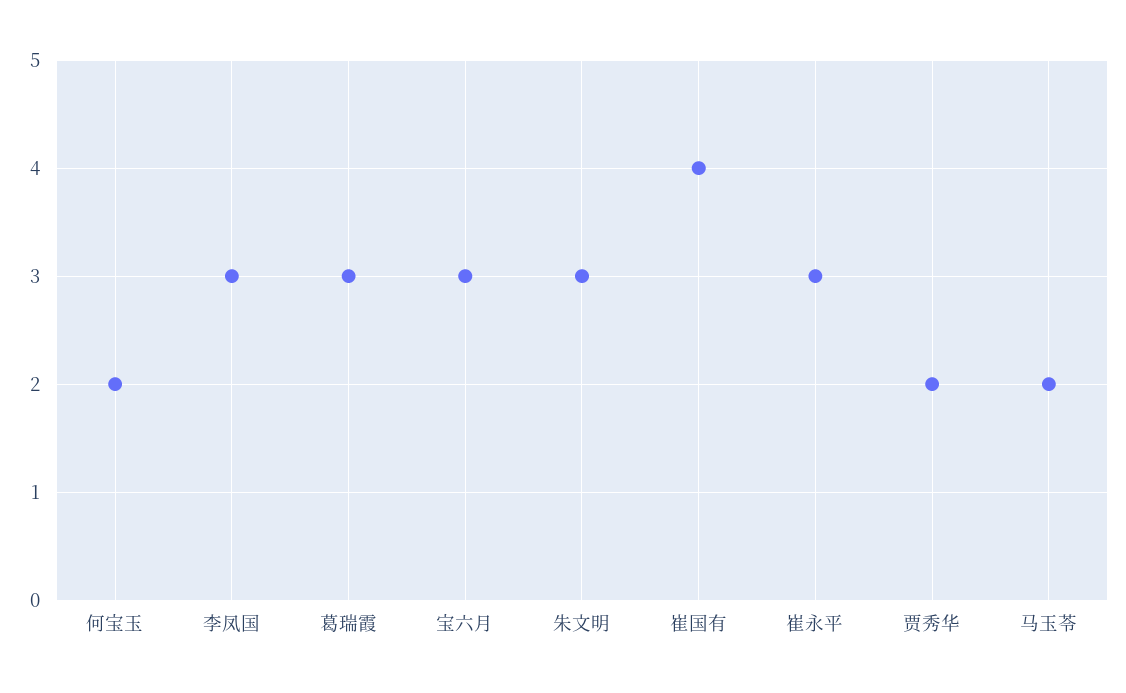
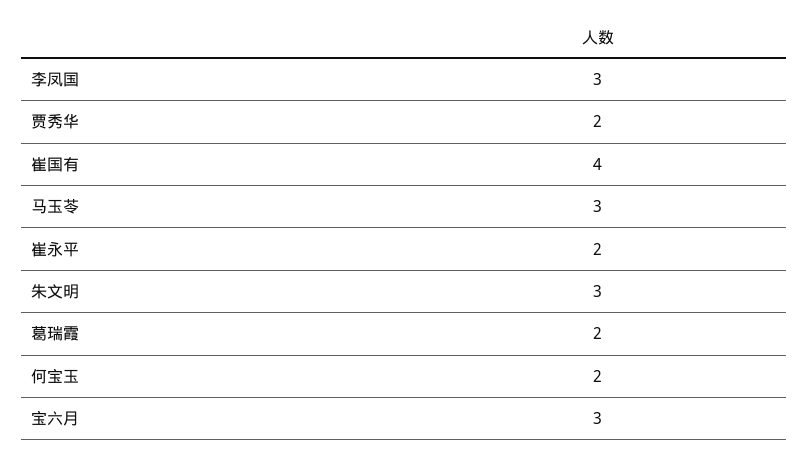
葛瑞霞: 3 -> 2
崔永平: 3 -> 2
马玉苓: 2 -> 3

